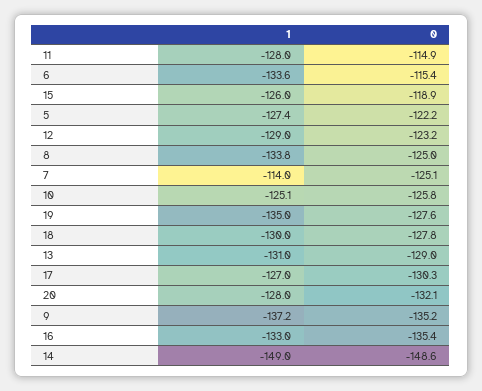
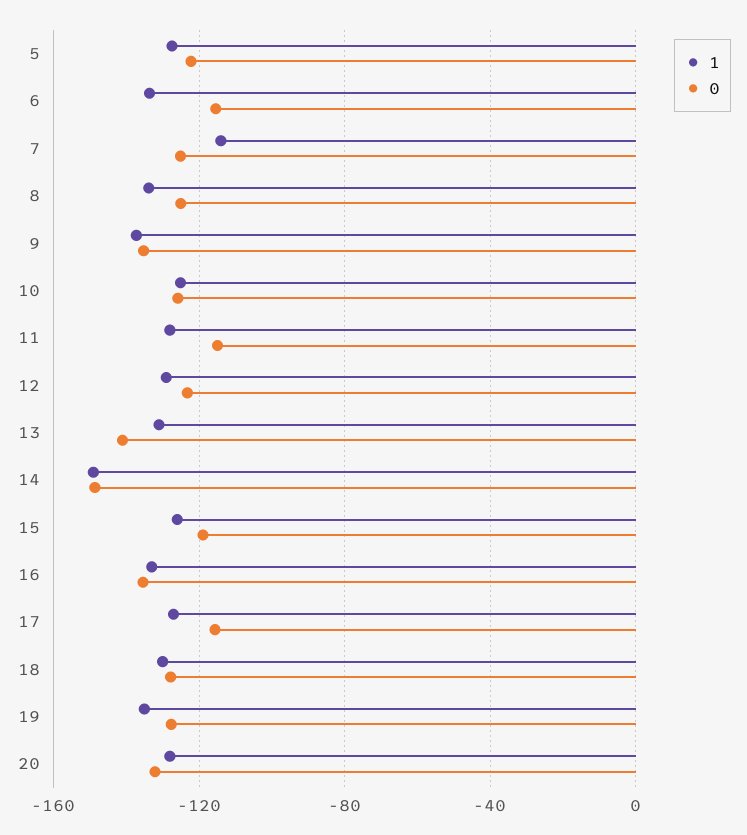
0, 13: -129 -> -140
0, 17: -130.3 -> -115

